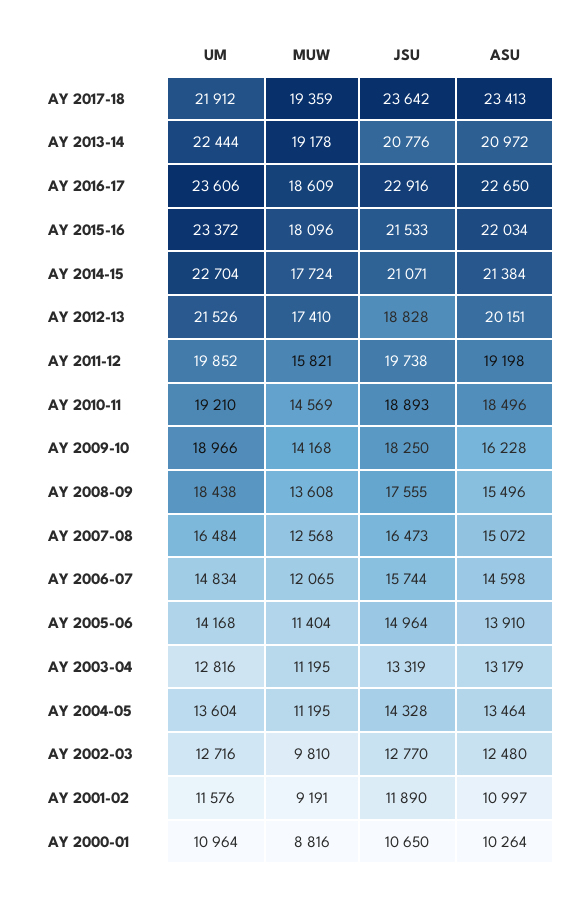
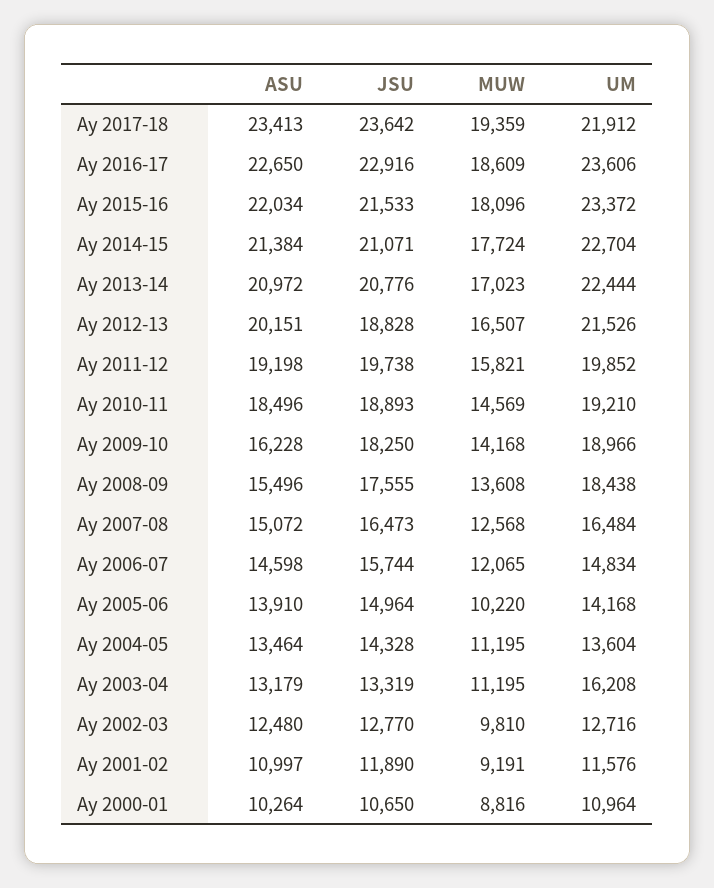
MUW, AY 2013-14: 19178 -> 17023
MUW, AY 2012-13: 17410 -> 16507
MUW, AY 2005-06: 11404 -> 10220
UM, AY 2003-04: 12816 -> 16208

